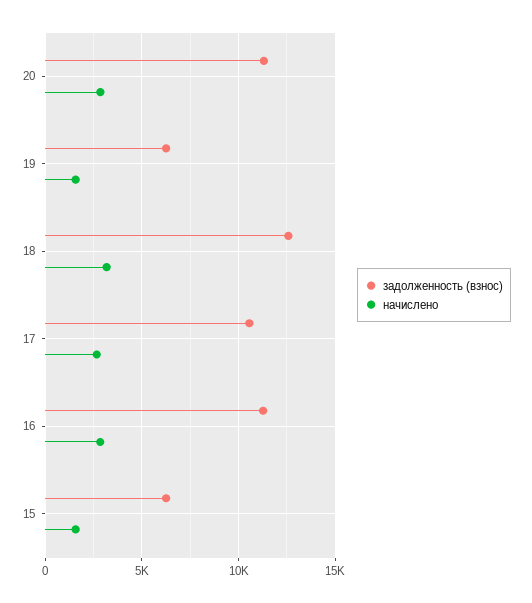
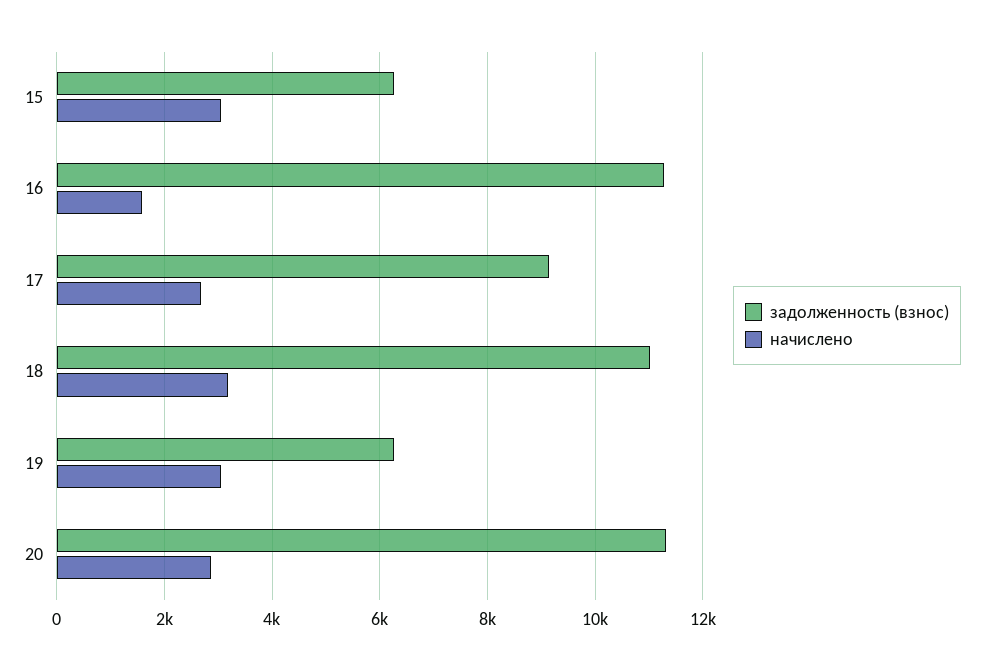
начислено, 19: 1500 -> 3000
задолженность (взнос), 18: 12500 -> 11000
задолженность (взнос), 17: 10500 -> 9200
начислено, 16: 3000 -> 1600
начислено, 15: 1500 -> 3000

